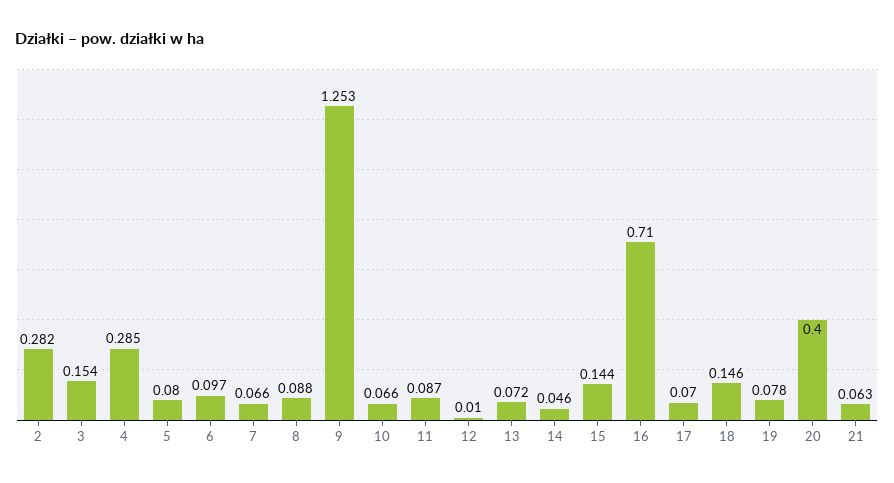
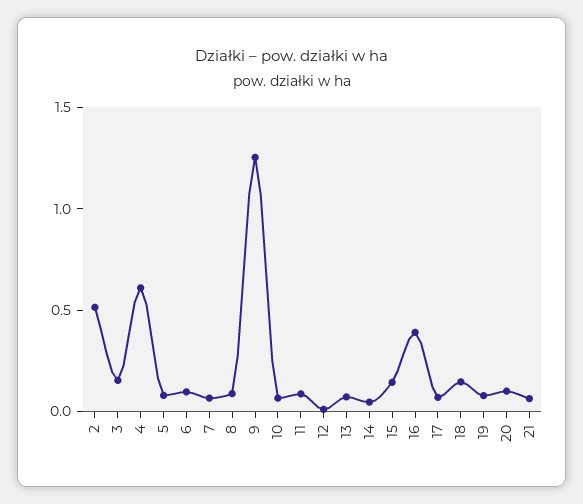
2: 0.282 -> 0.5
4: 0.285 -> 0.6
16: 0.71 -> 0.4
20: 0.4 -> 0.1

